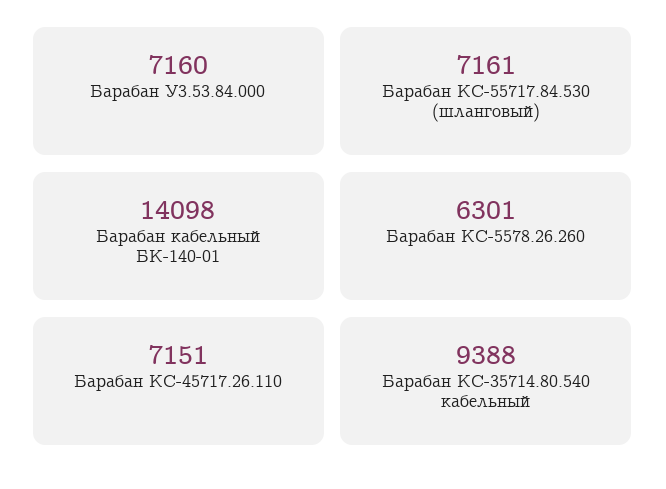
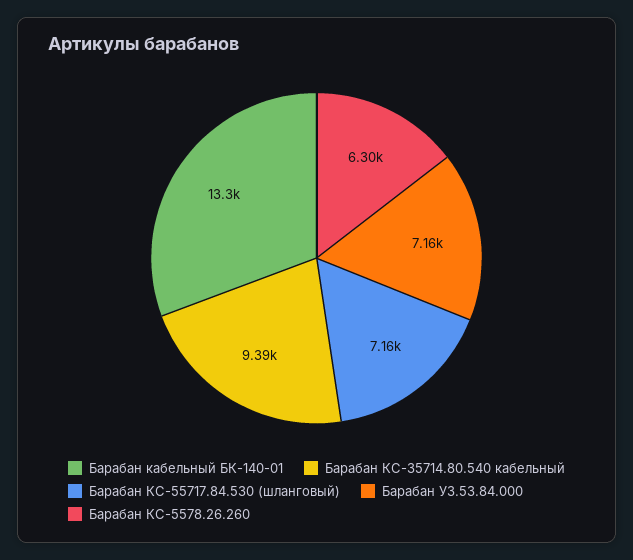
Барабан кабельный БК-140-01: 14098 -> 13300
Барабан КС-45717.26.110: 7151 -> none

